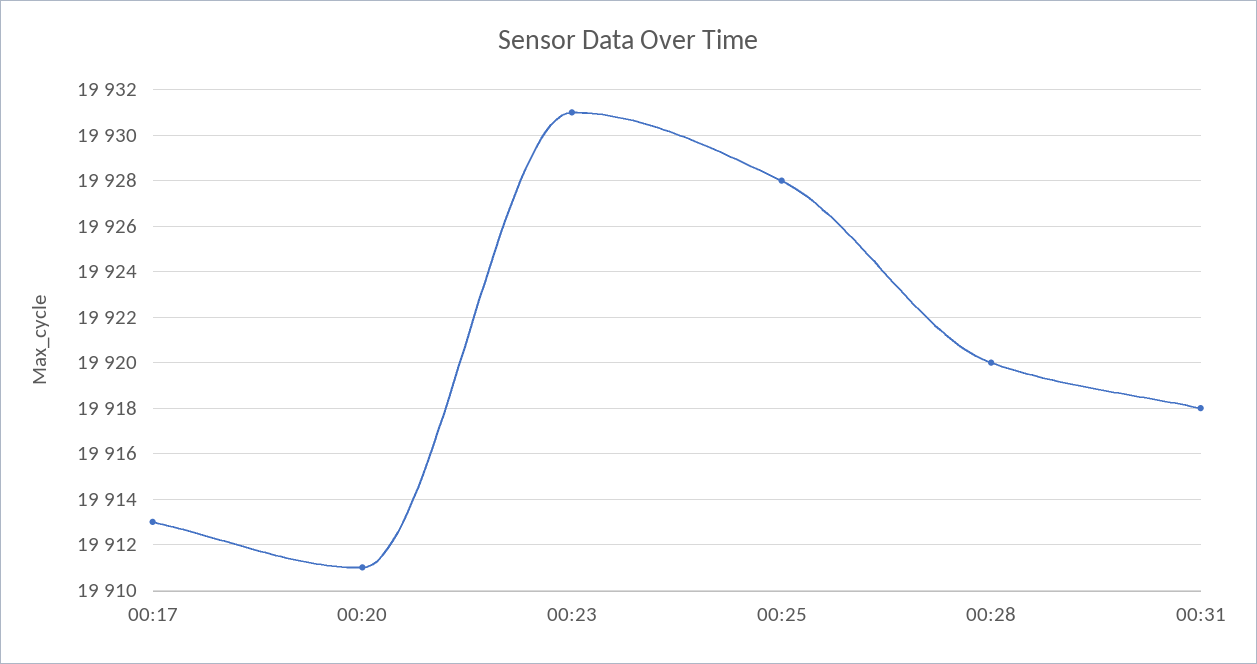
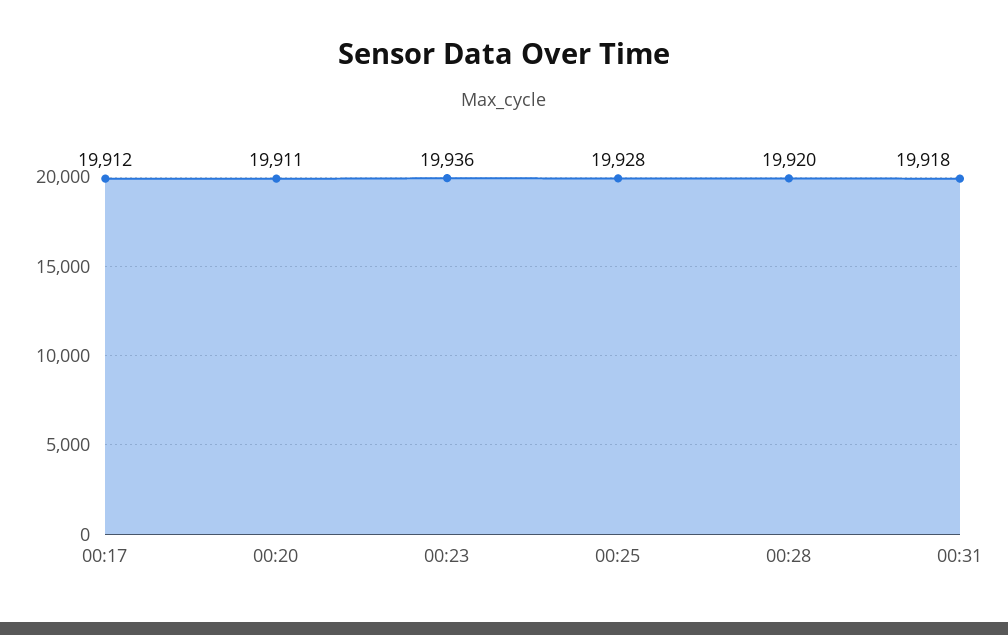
00:17: 19913 -> 19912
00:23: 19931 -> 19936

